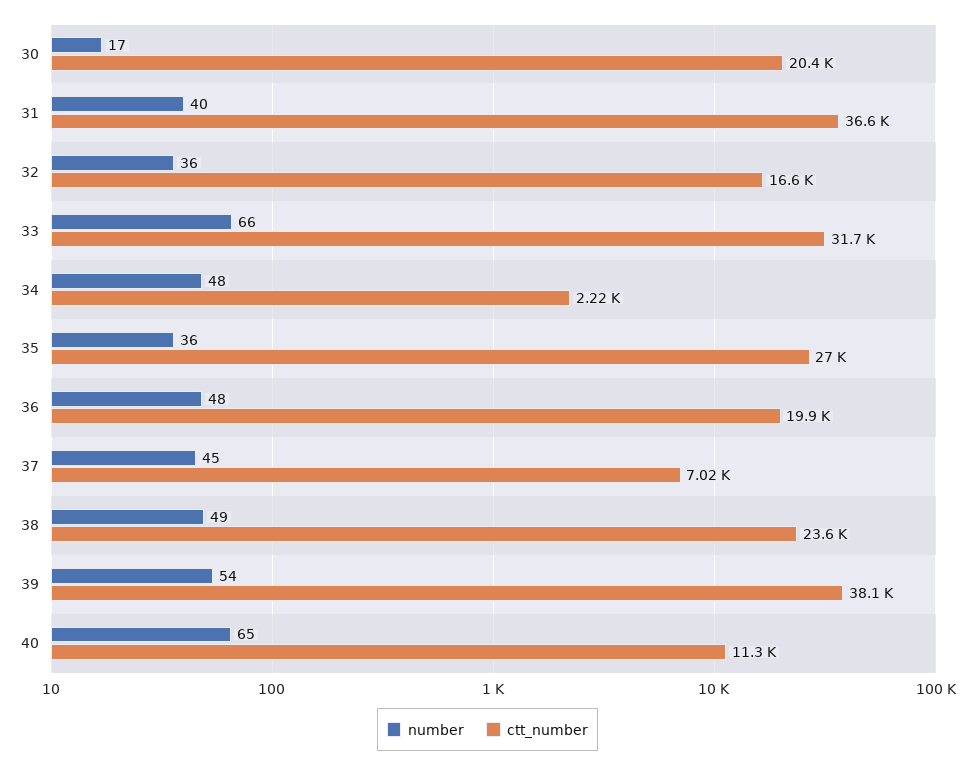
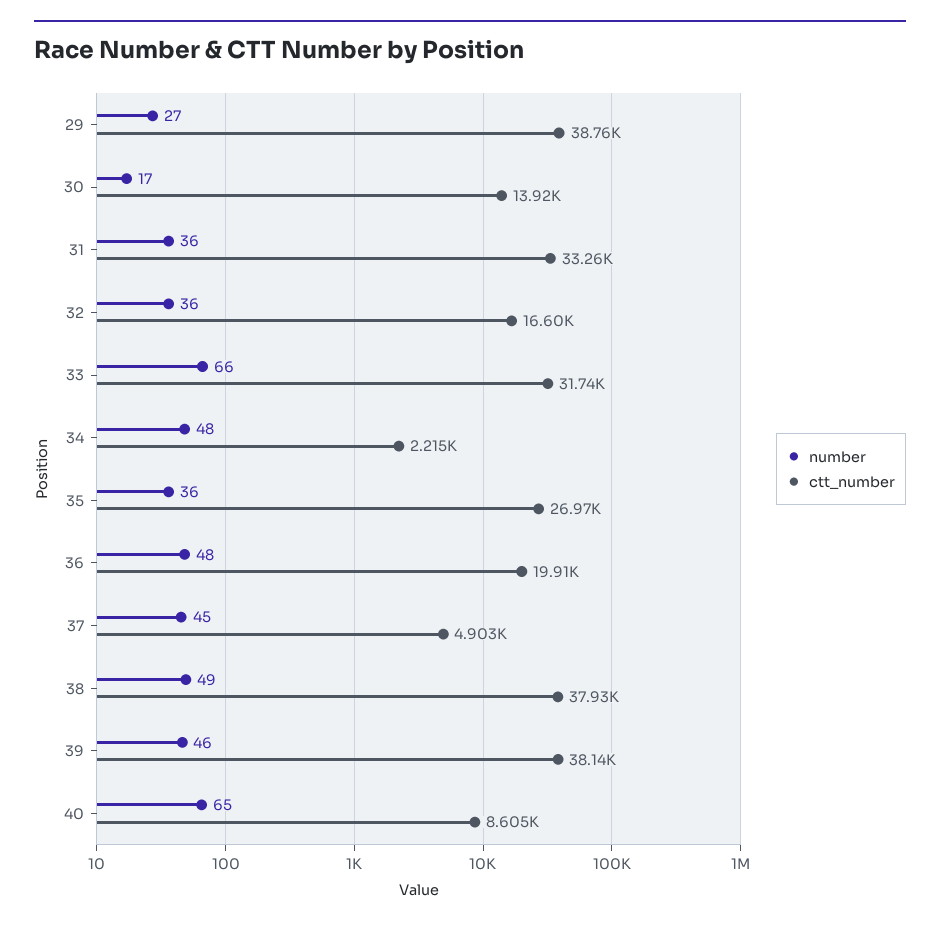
ctt_number, 30: 20400 -> 13920
number, 31: 40 -> 36
ctt_number, 31: 36600 -> 33260
ctt_number, 37: 7020 -> 4903
ctt_number, 38: 23600 -> 37930
number, 39: 54 -> 46
ctt_number, 40: 11300 -> 8605
number, 29: none -> 27
ctt_number, 29: none -> 38760

